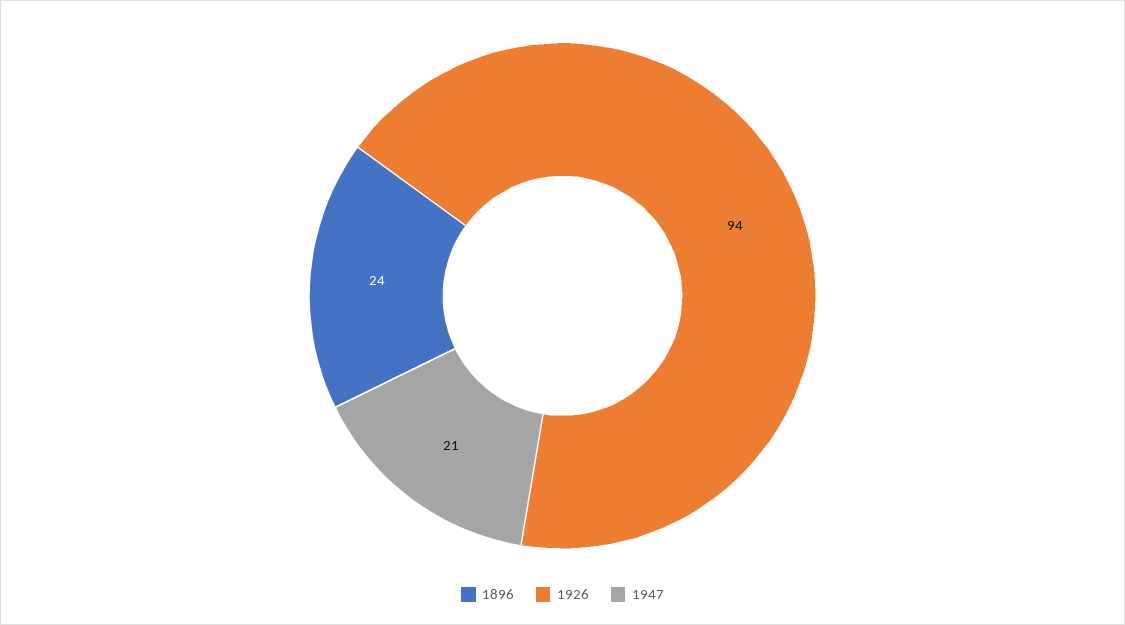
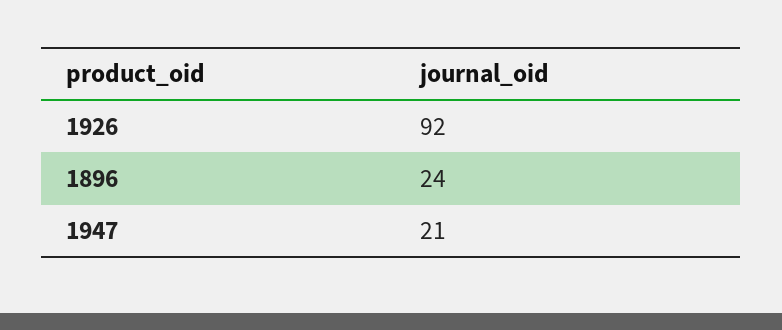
1926: 94 -> 92

